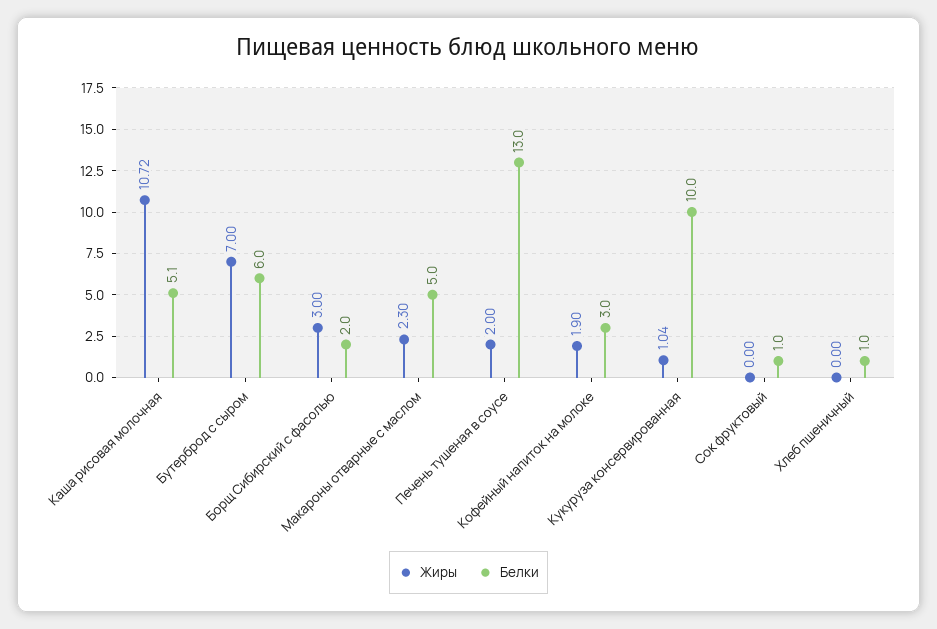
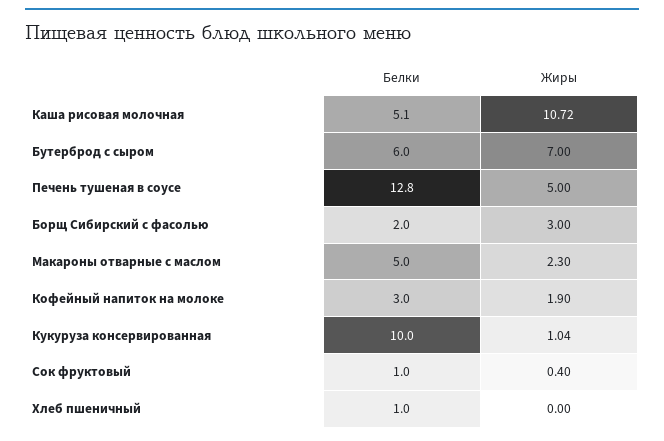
Жиры, Печень тушеная в соусе: 2 -> 5
Белки, Печень тушеная в соусе: 13 -> 12.8
Жиры, Сок фруктовый: 0 -> 0.4

